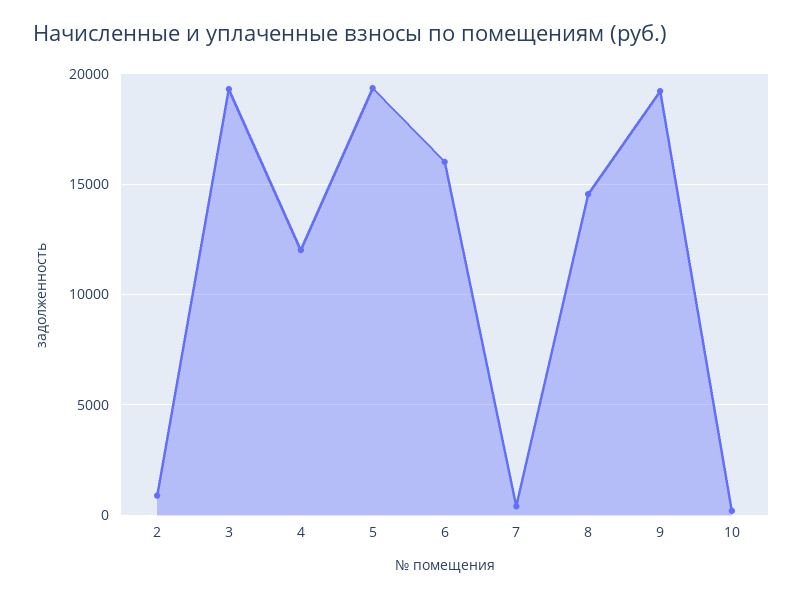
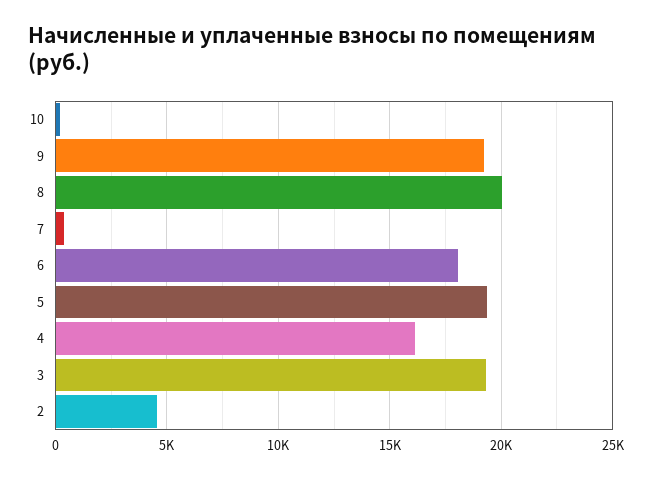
2: 1000 -> 4500
4: 12000 -> 16000
6: 16000 -> 18000
8: 14500 -> 20000

